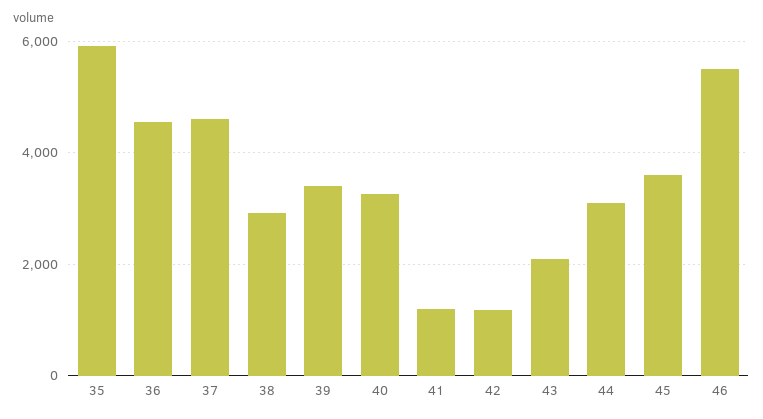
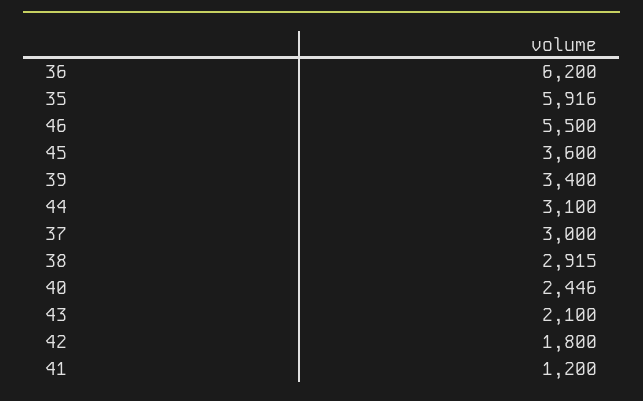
36: 4600 -> 6200
37: 4600 -> 3000
40: 3200 -> 2446
42: 1200 -> 1800

